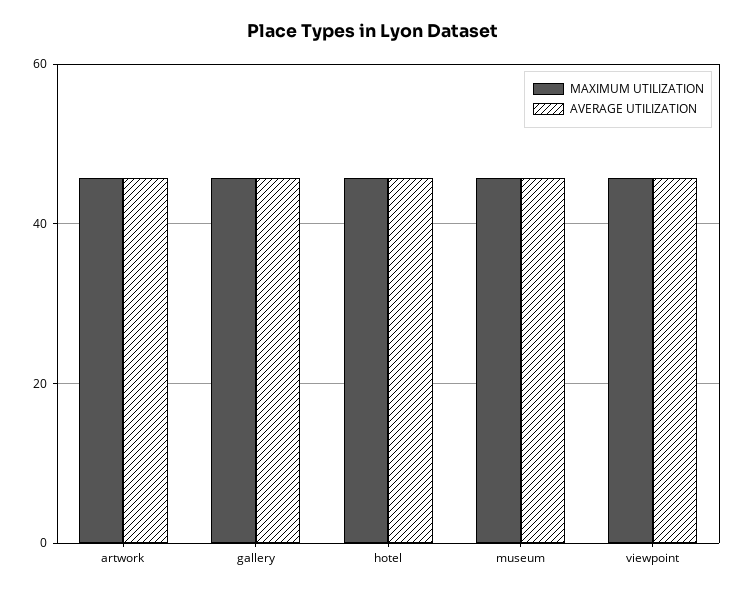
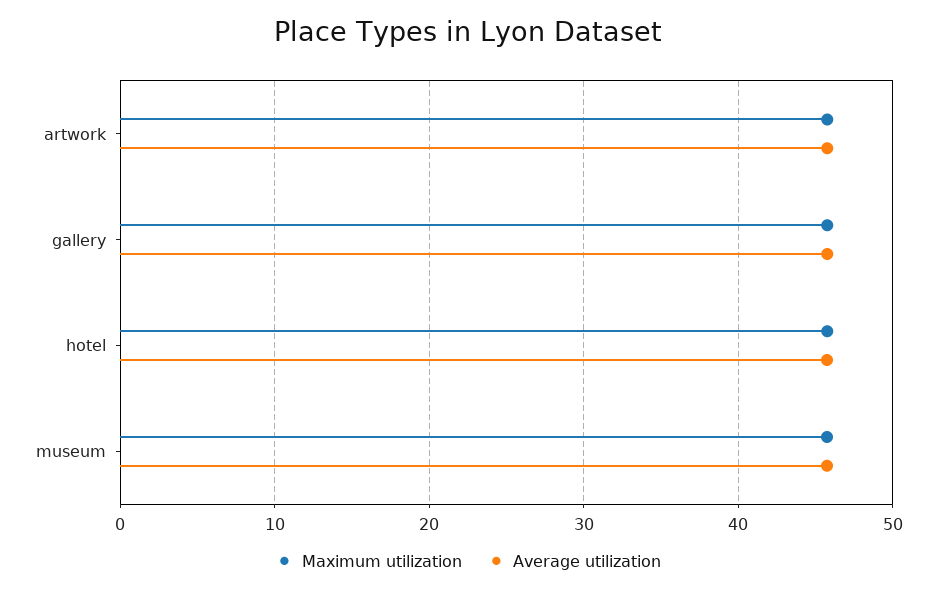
MAXIMUM UTILIZATION, viewpoint: 46 -> none
AVERAGE UTILIZATION, viewpoint: 46 -> none

